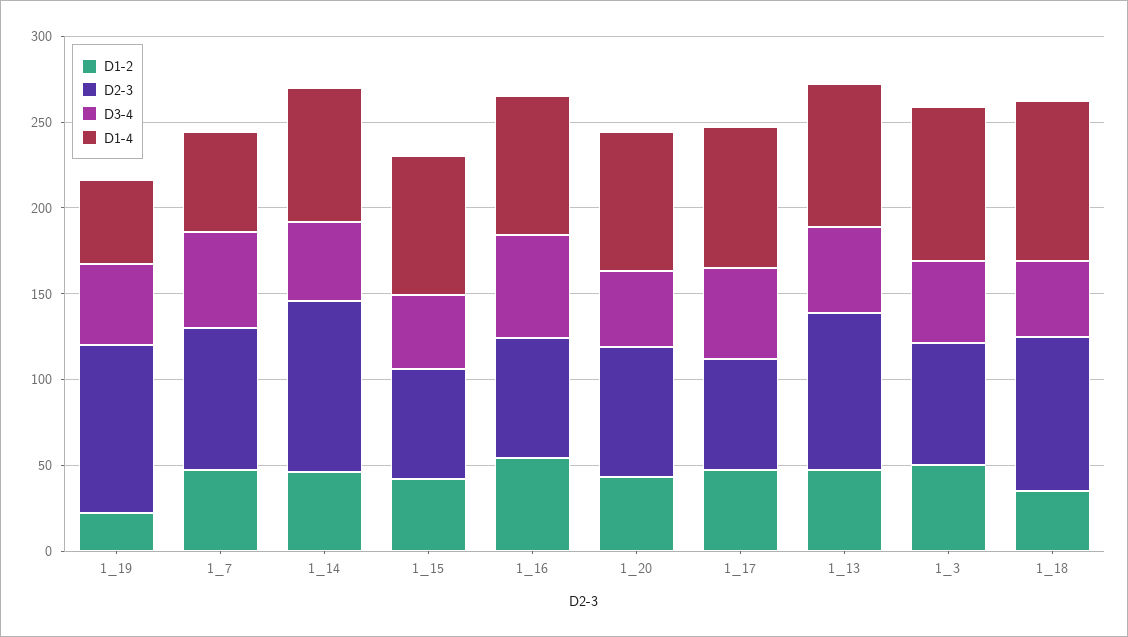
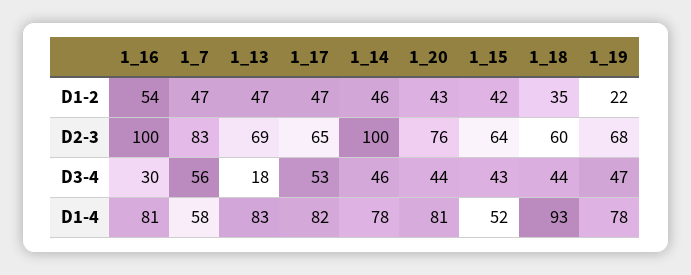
D2-3, 1_19: 100 -> 68
D1-4, 1_19: 50 -> 78
D1-4, 1_15: 80 -> 52
D2-3, 1_16: 70 -> 100
D3-4, 1_16: 60 -> 30
D2-3, 1_13: 90 -> 69
D3-4, 1_13: 50 -> 18
D1-2, 1_3: 50 -> none
D2-3, 1_3: 70 -> none
D3-4, 1_3: 50 -> none
D1-4, 1_3: 90 -> none
D2-3, 1_18: 90 -> 60

